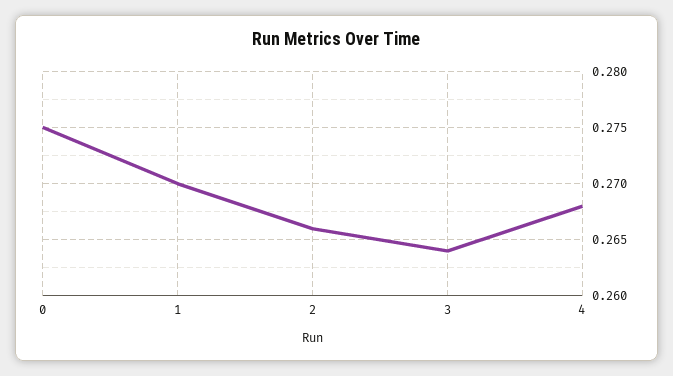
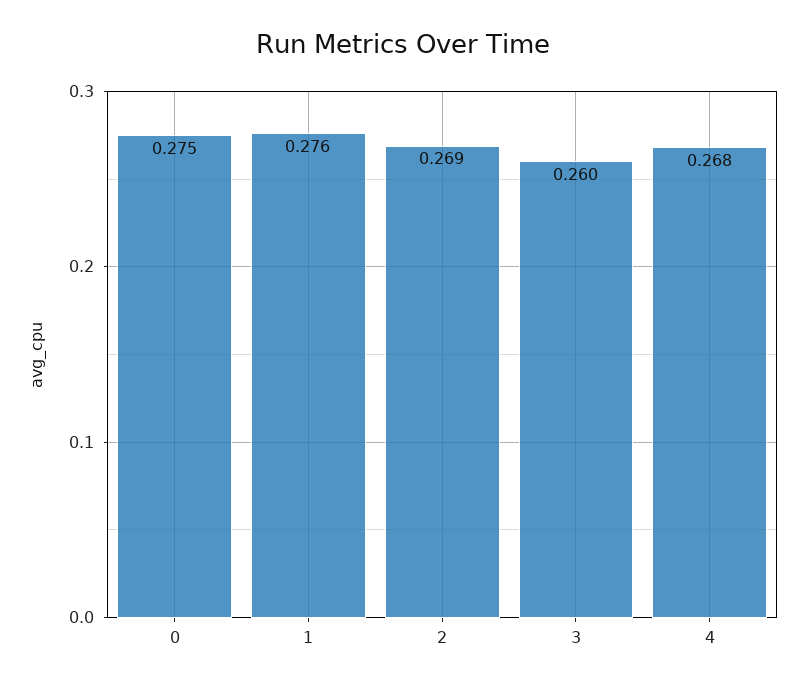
1: 0.27 -> 0.276
2: 0.266 -> 0.269
3: 0.264 -> 0.26

